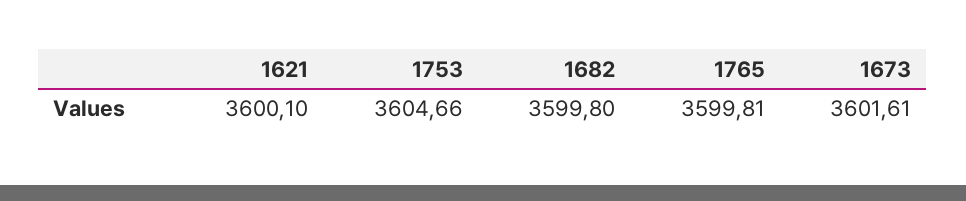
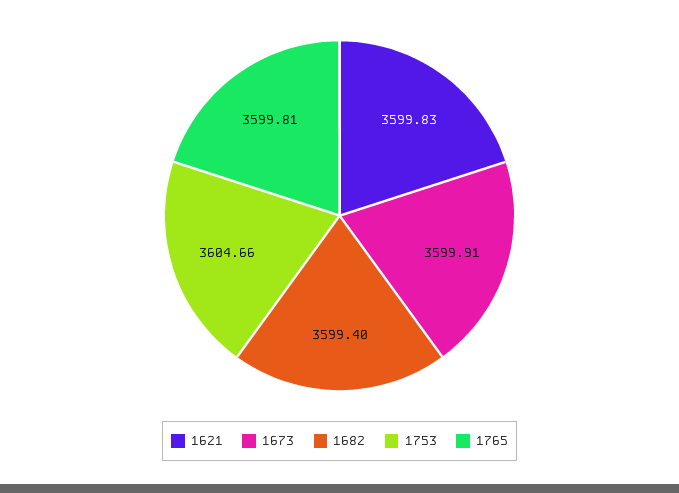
1621: 3600.1 -> 3599.83
1682: 3599.8 -> 3599.4
1673: 3601.61 -> 3599.91

